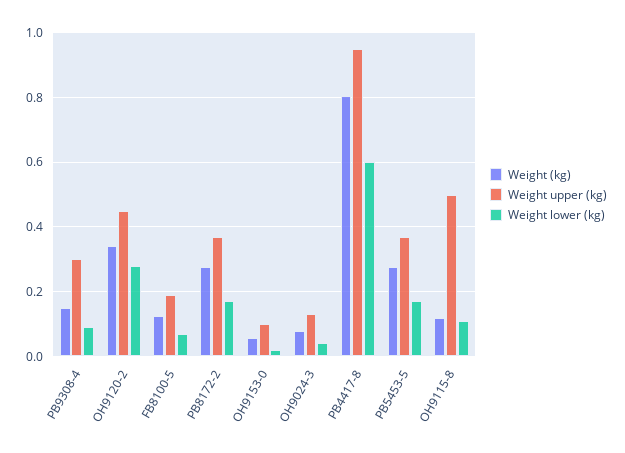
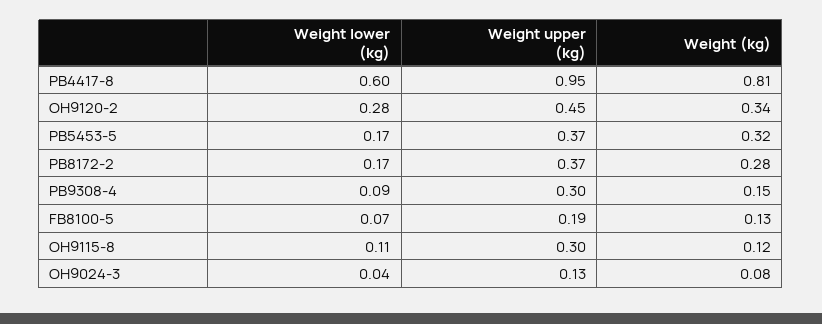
Weight (kg), OH9153-0: 0.06 -> none
Weight upper (kg), OH9153-0: 0.1 -> none
Weight lower (kg), OH9153-0: 0.02 -> none
Weight (kg), PB5453-5: 0.28 -> 0.32
Weight upper (kg), OH9115-8: 0.5 -> 0.3

